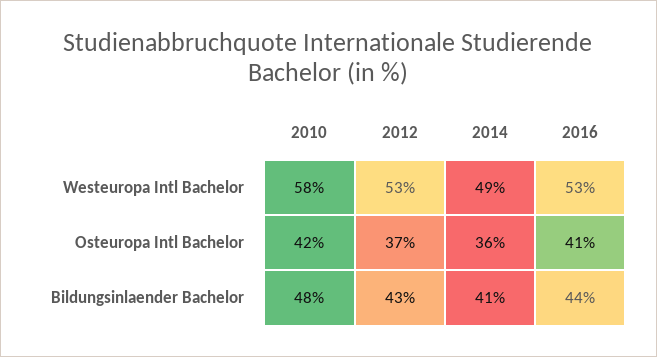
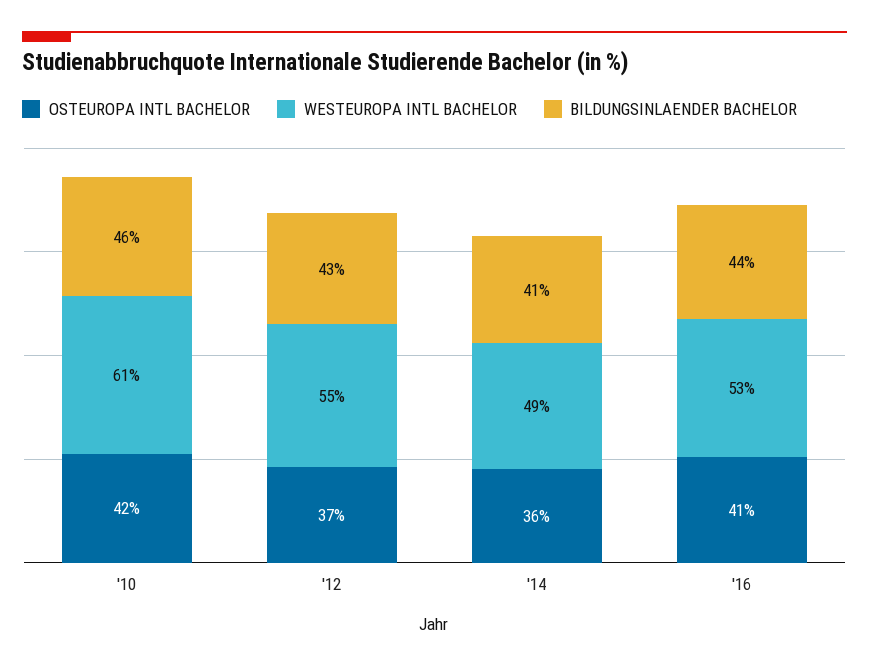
Westeuropa Intl Bachelor, 2010: 58 -> 61
Westeuropa Intl Bachelor, 2012: 53 -> 55
Bildungsinlaender Bachelor, 2010: 48 -> 46

